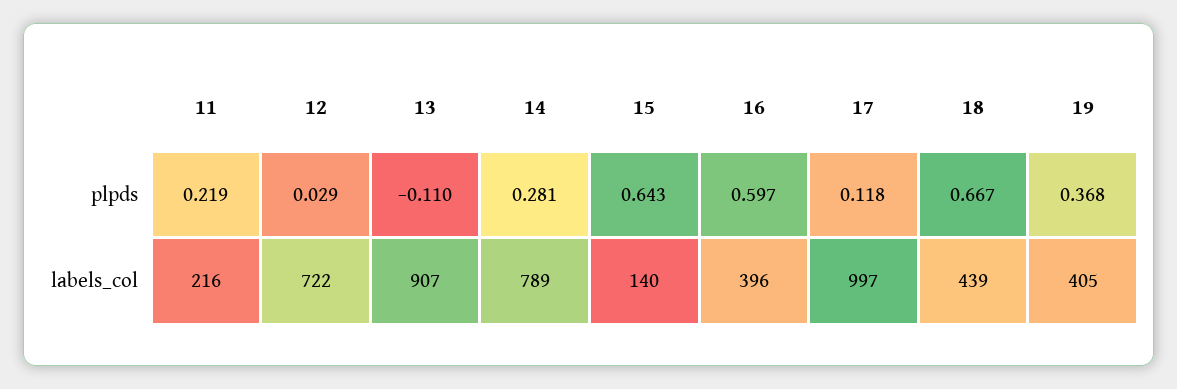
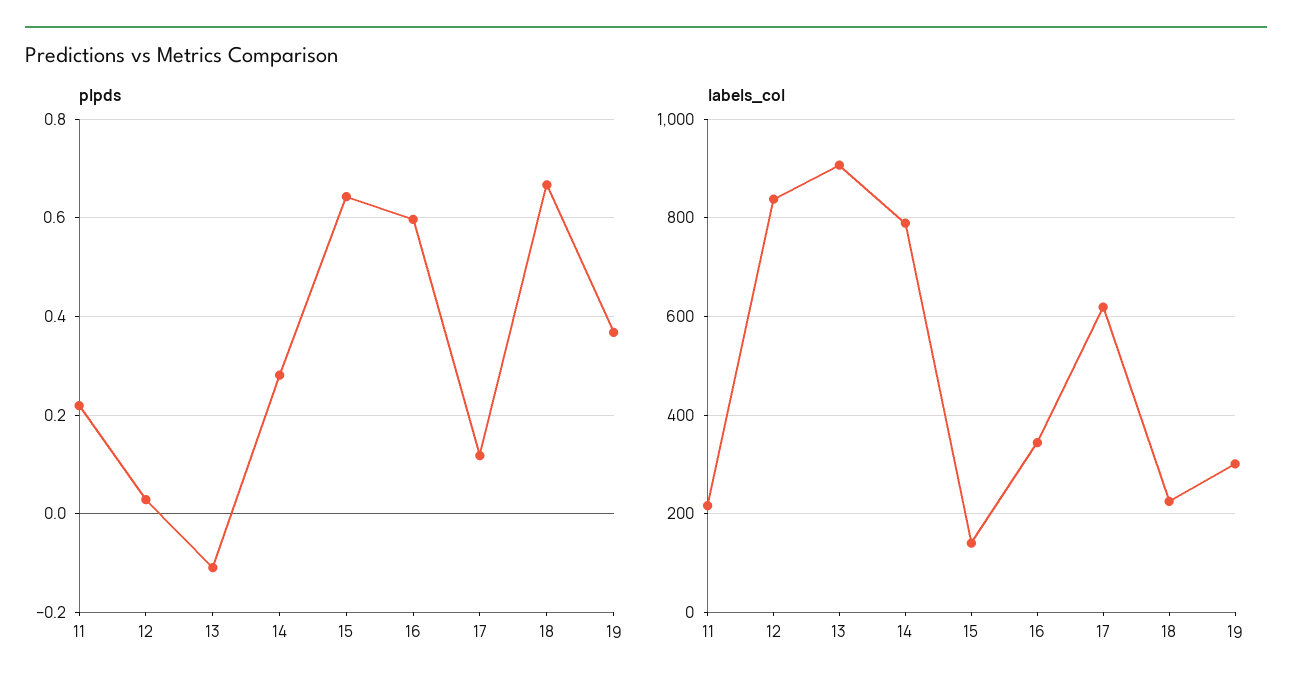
labels_col, 12: 722 -> 840
labels_col, 16: 396 -> 340
labels_col, 17: 997 -> 620
labels_col, 18: 439 -> 220
labels_col, 19: 405 -> 300

